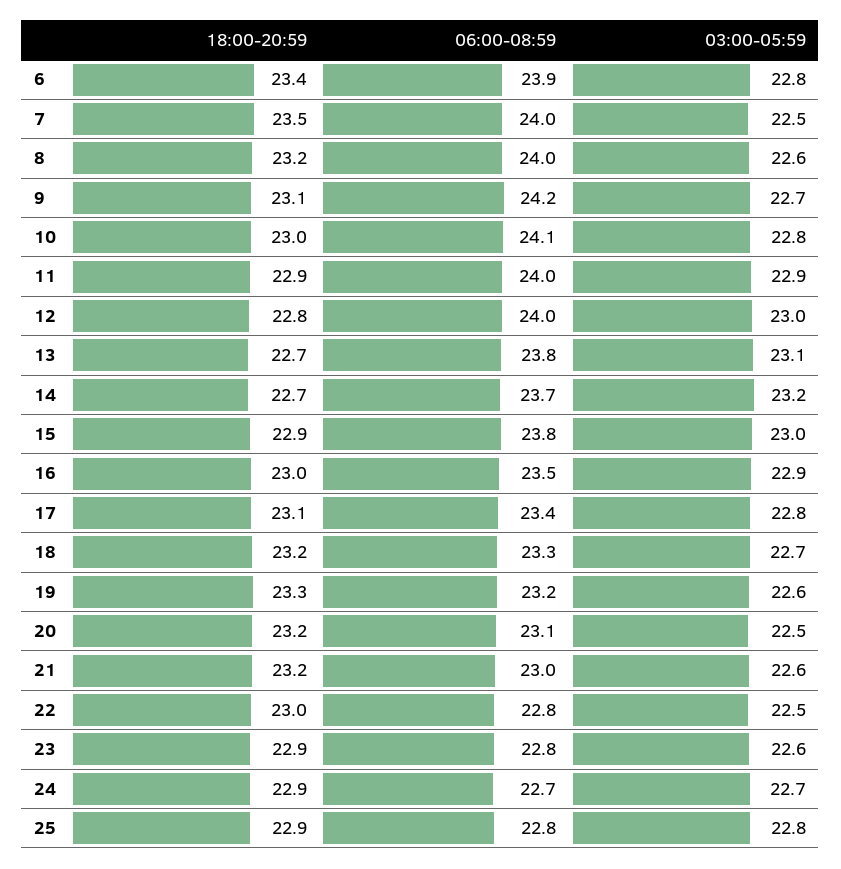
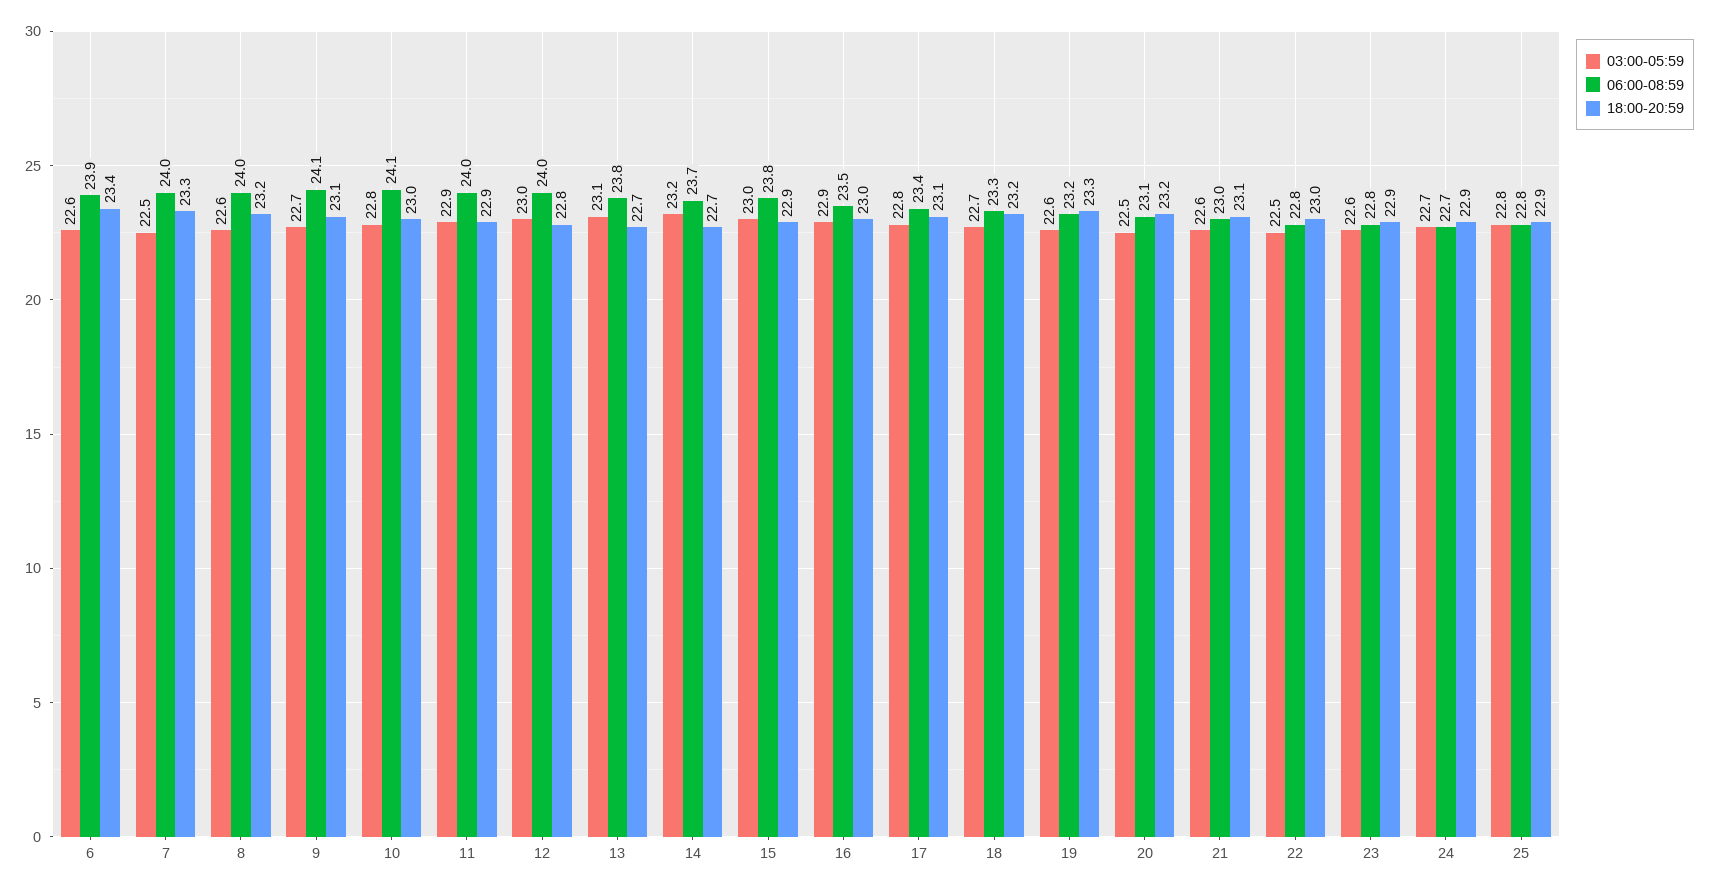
03:00-05:59, 6: 22.8 -> 22.6
18:00-20:59, 7: 23.5 -> 23.3
06:00-08:59, 9: 24.2 -> 24.1
18:00-20:59, 21: 23.2 -> 23.1

